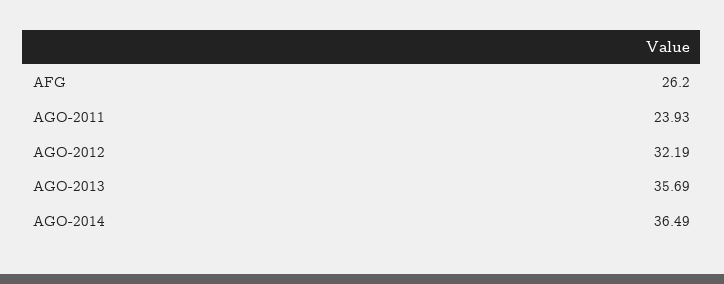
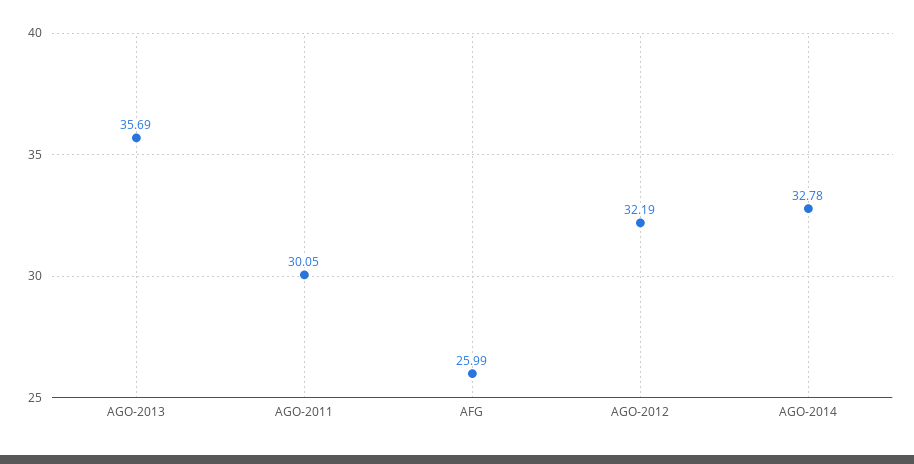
AFG: 26.2 -> 25.99
AGO-2011: 23.93 -> 30.05
AGO-2014: 36.49 -> 32.78

